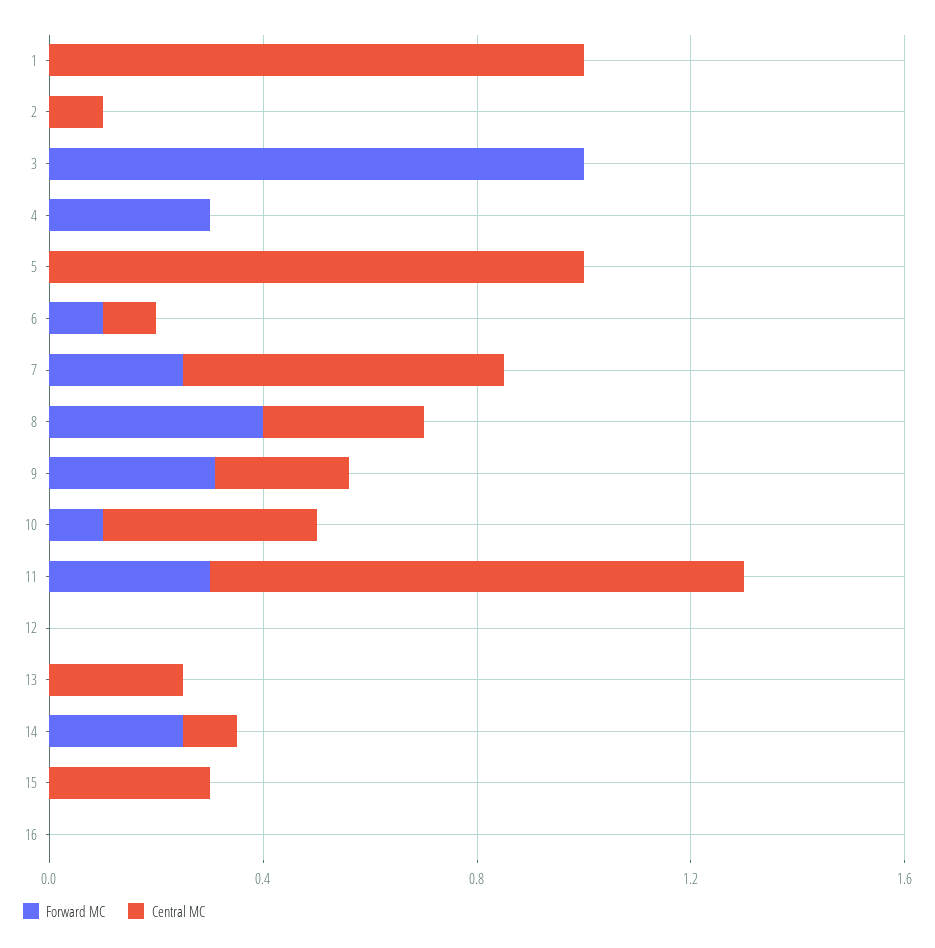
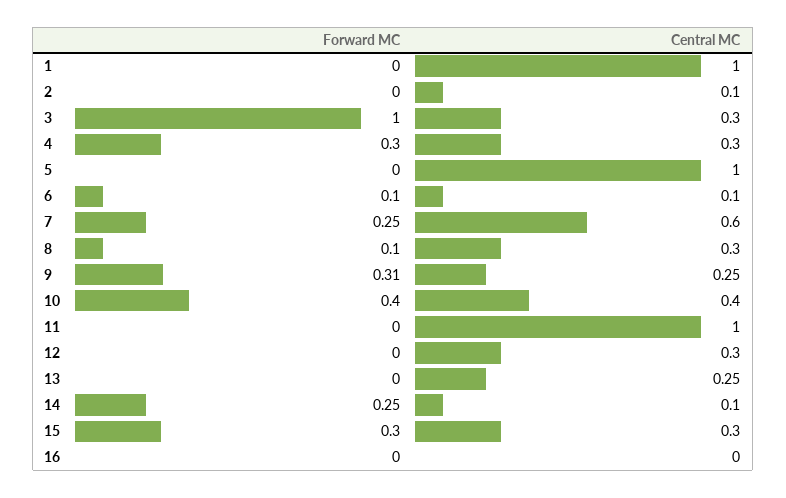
Central MC, 3: 0 -> 0.3
Central MC, 4: 0 -> 0.3
Forward MC, 8: 0.4 -> 0.1
Forward MC, 10: 0.1 -> 0.4
Forward MC, 11: 0.3 -> 0
Central MC, 12: 0 -> 0.3
Forward MC, 15: 0 -> 0.3

